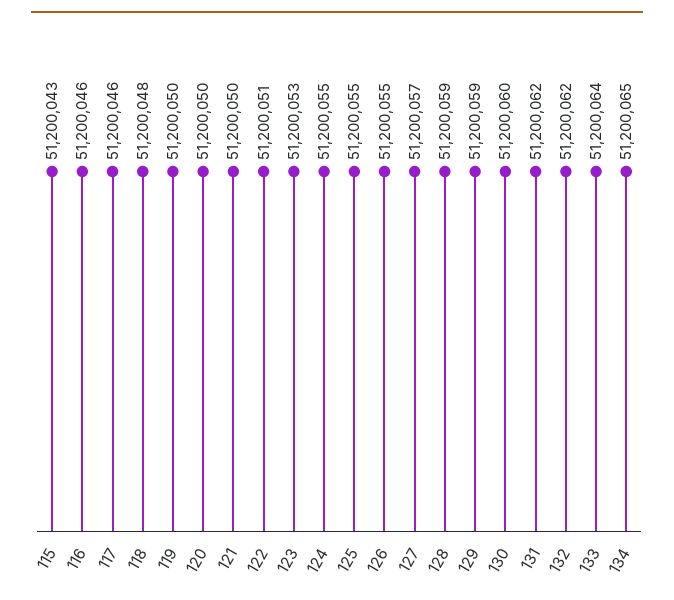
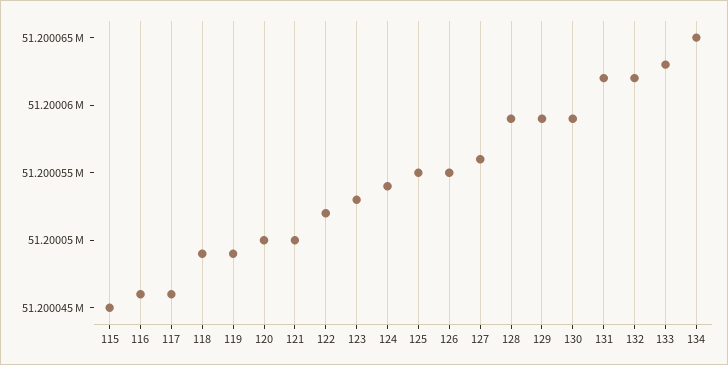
115: 51200043 -> 51200045
118: 51200048 -> 51200049
119: 51200050 -> 51200049
122: 51200051 -> 51200052
124: 51200055 -> 51200054
127: 51200057 -> 51200056
130: 51200060 -> 51200059
133: 51200064 -> 51200063

